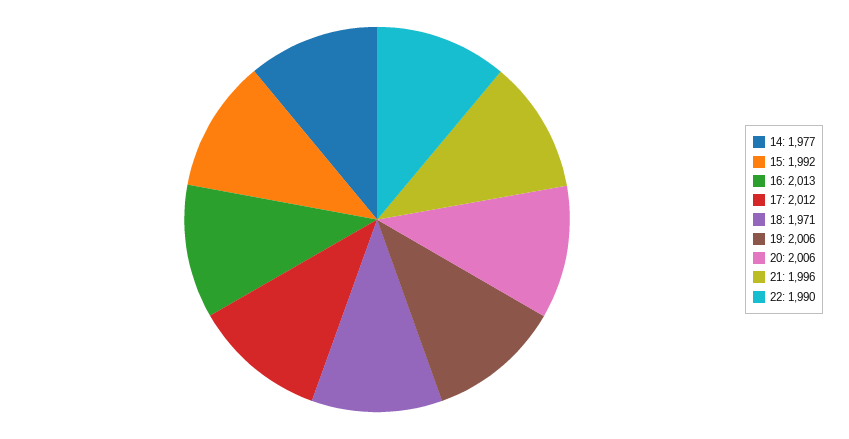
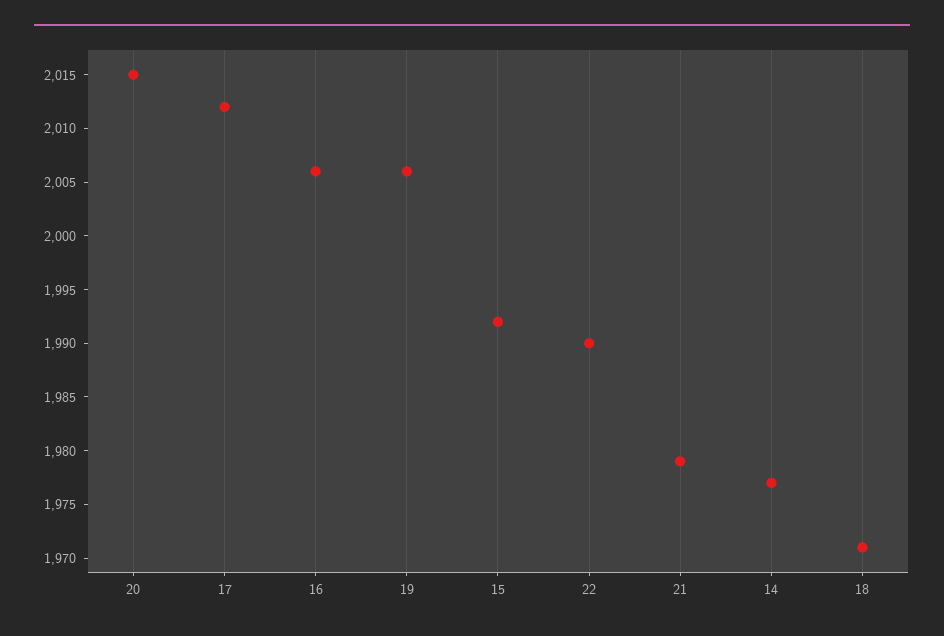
16: 2013 -> 2006
20: 2006 -> 2015
21: 1996 -> 1979

